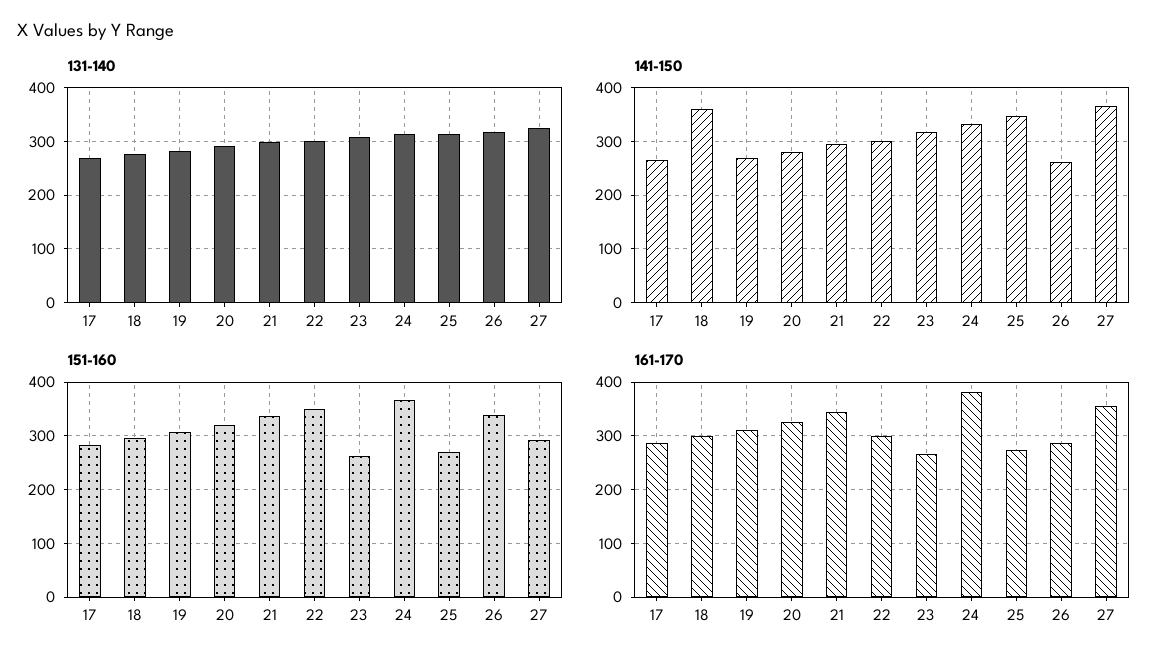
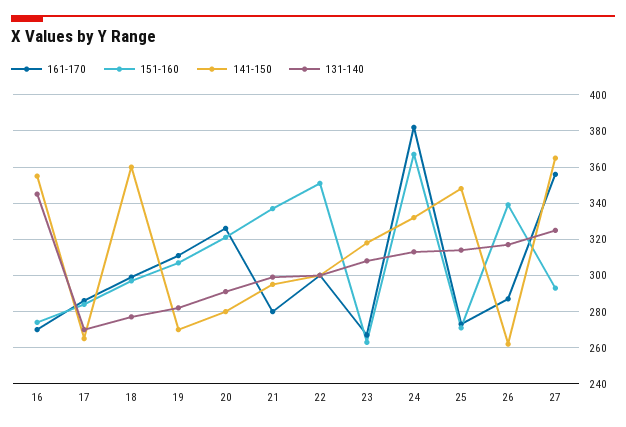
161-170, 21: 340 -> 280
161-170, 16: none -> 270
151-160, 16: none -> 275
141-150, 16: none -> 355
131-140, 16: none -> 345

